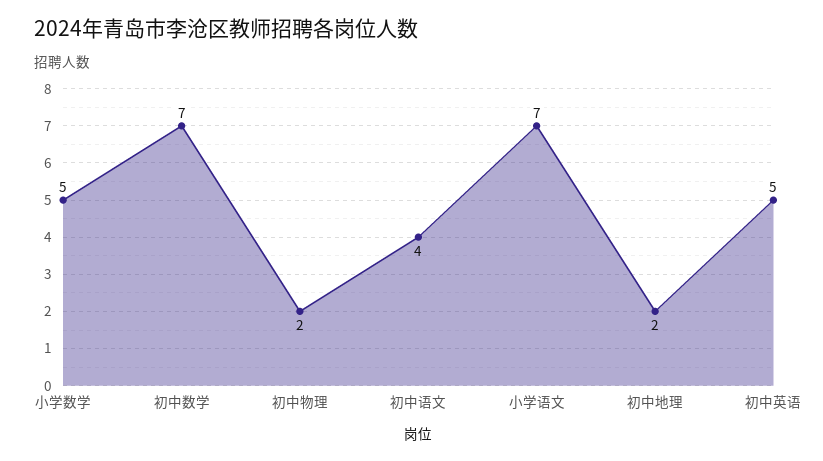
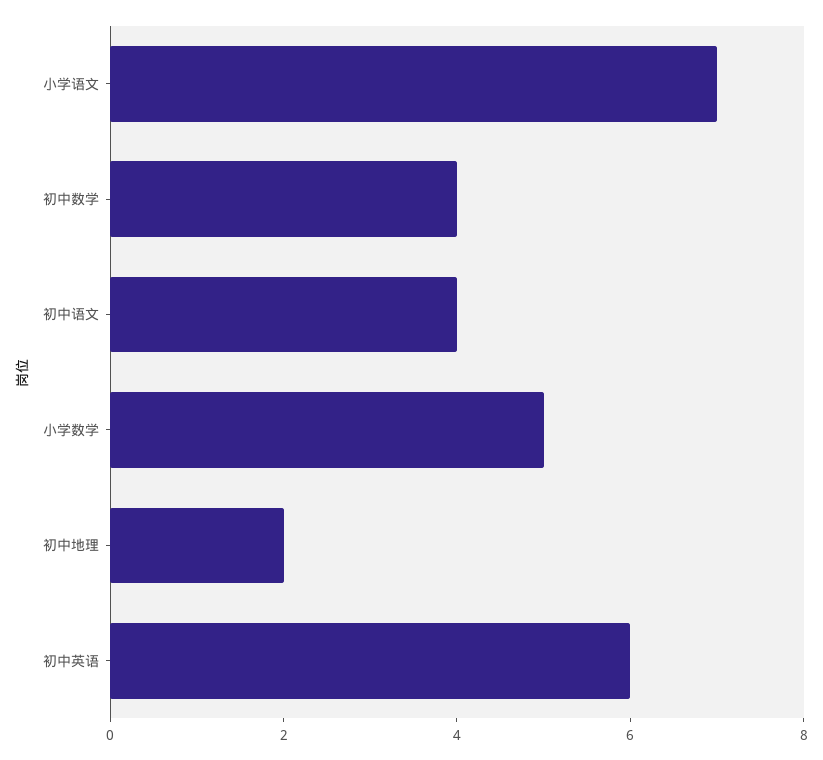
初中数学: 7 -> 4
初中物理: 2 -> none
初中英语: 5 -> 6

